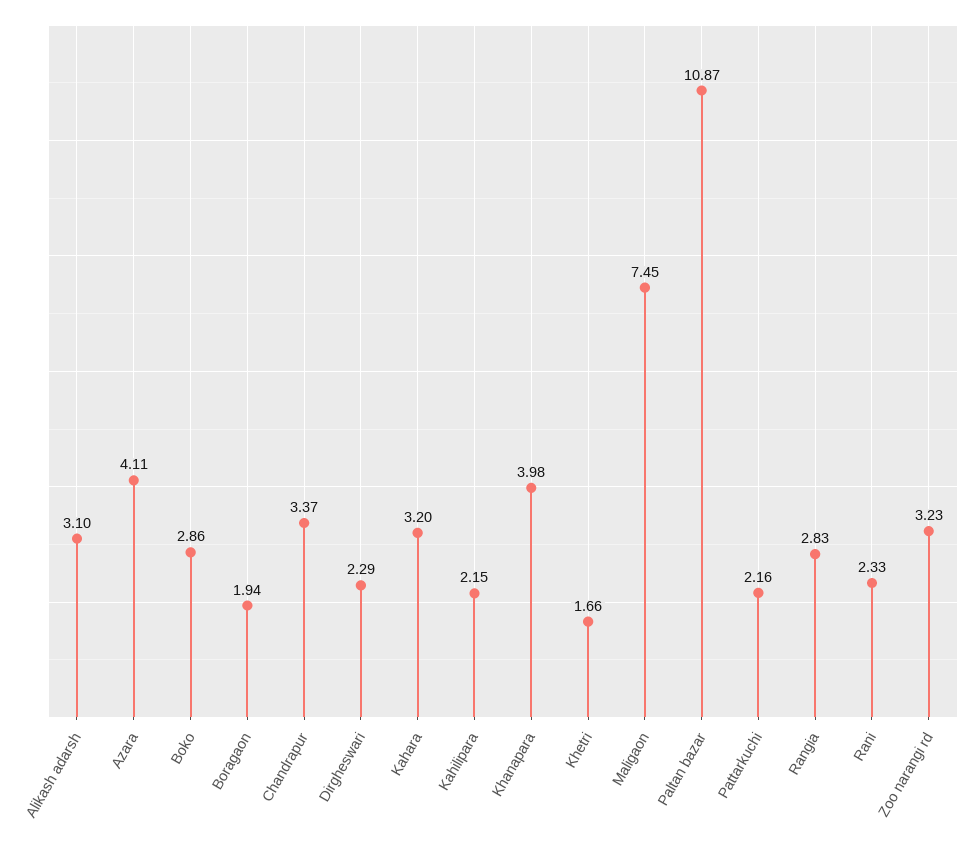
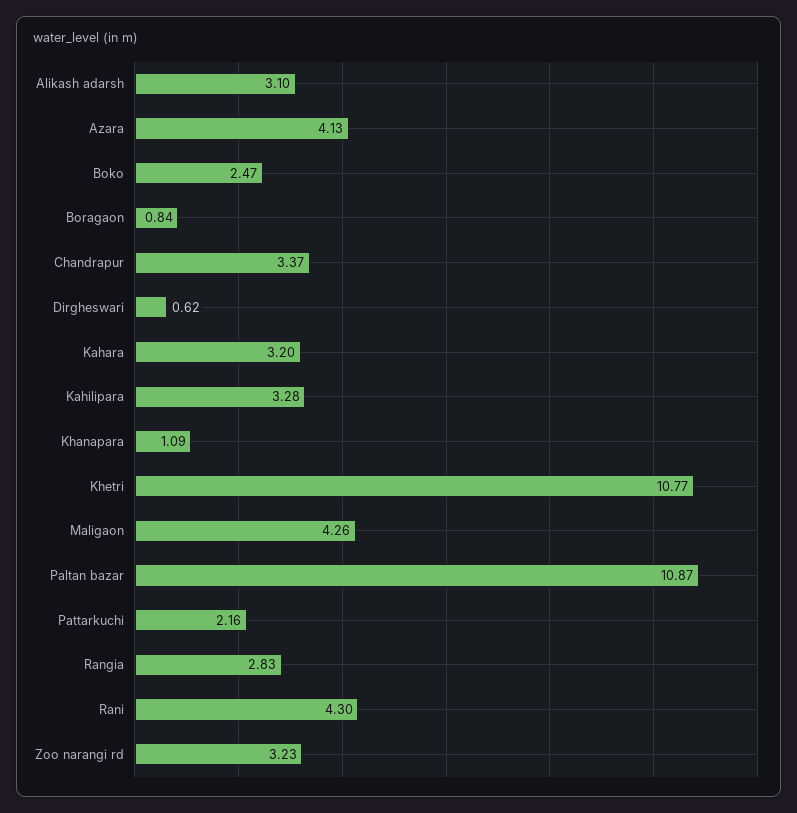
Azara: 4.11 -> 4.13
Boko: 2.86 -> 2.47
Boragaon: 1.94 -> 0.84
Dirgheswari: 2.29 -> 0.62
Kahilipara: 2.15 -> 3.28
Khanapara: 3.98 -> 1.09
Khetri: 1.66 -> 10.77
Maligaon: 7.45 -> 4.26
Rani: 2.33 -> 4.3

